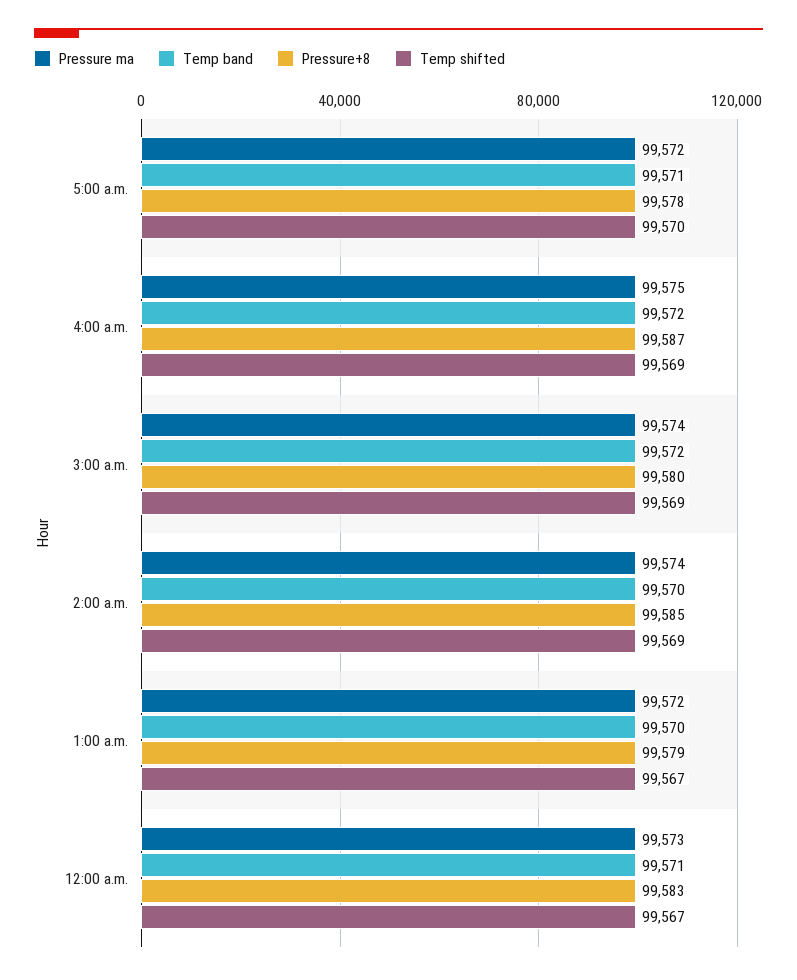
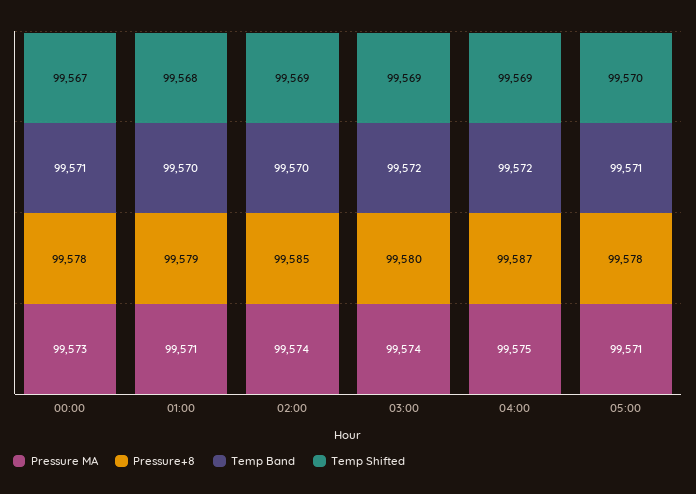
Pressure ma, 5:00 a.m.: 99572 -> 99571
Pressure ma, 1:00 a.m.: 99572 -> 99571
Temp shifted, 1:00 a.m.: 99567 -> 99568
Pressure+8, 12:00 a.m.: 99583 -> 99578

